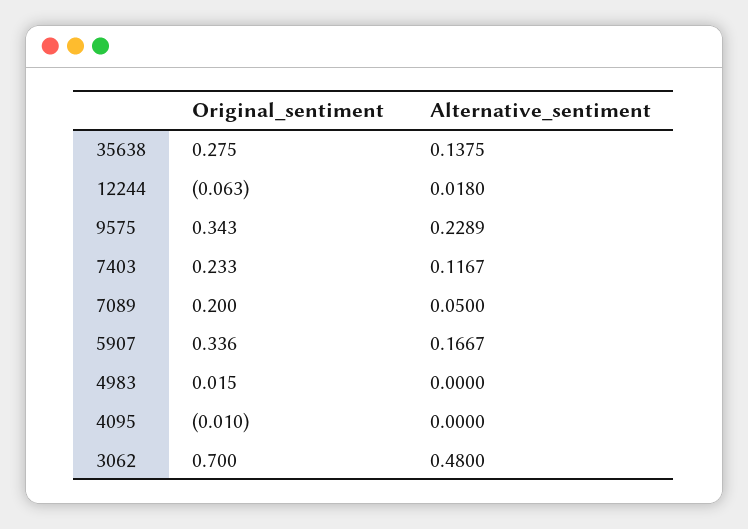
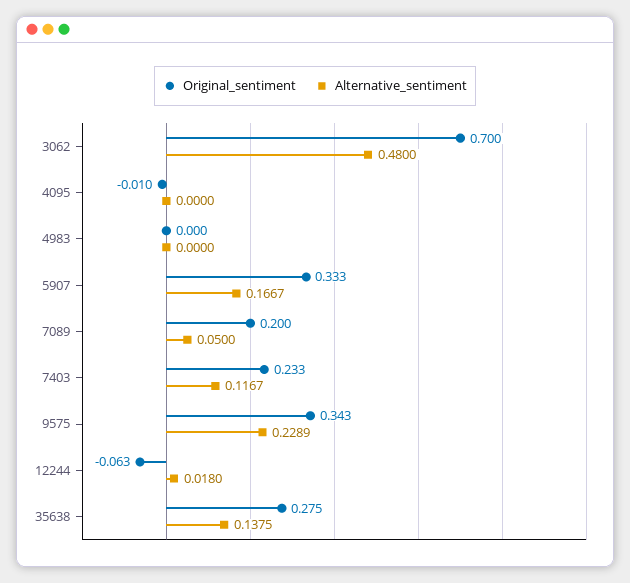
Original_sentiment, 5907: 0.336 -> 0.333
Original_sentiment, 4983: 0.015 -> 0

